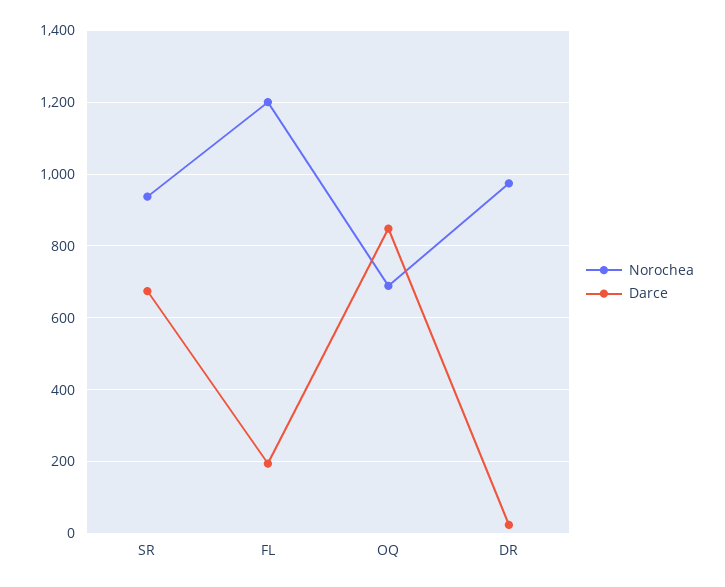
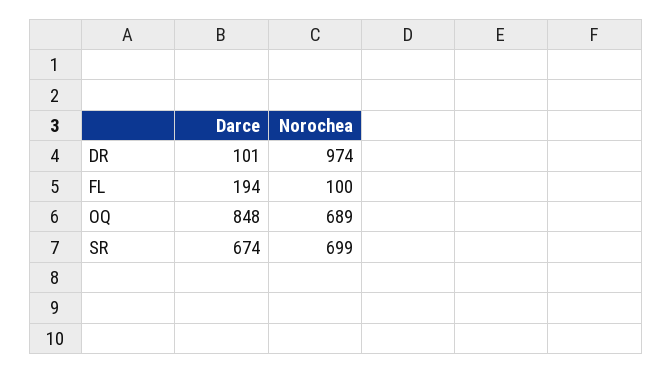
Norochea, SR: 940 -> 699
Norochea, FL: 1200 -> 100
Darce, DR: 20 -> 101

